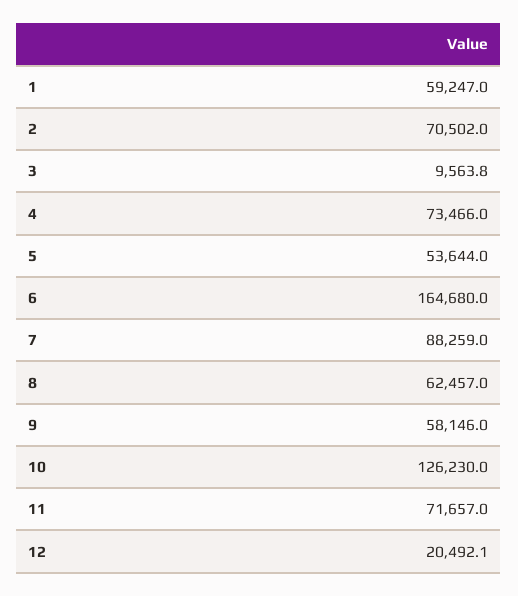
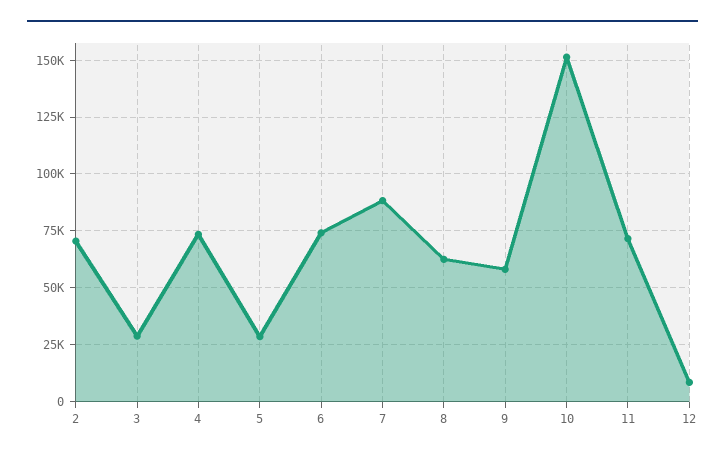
1: 59247 -> none
3: 9563.8 -> 30000
5: 53644 -> 30000
6: 164680 -> 75000
10: 126230 -> 150000
12: 20492.1 -> 10000

